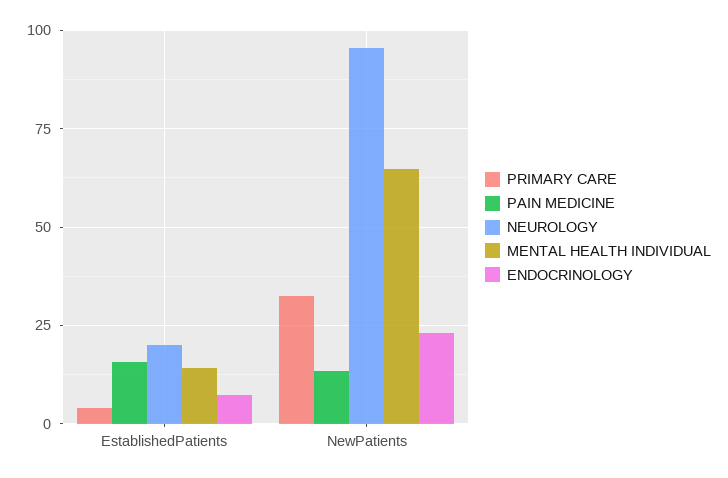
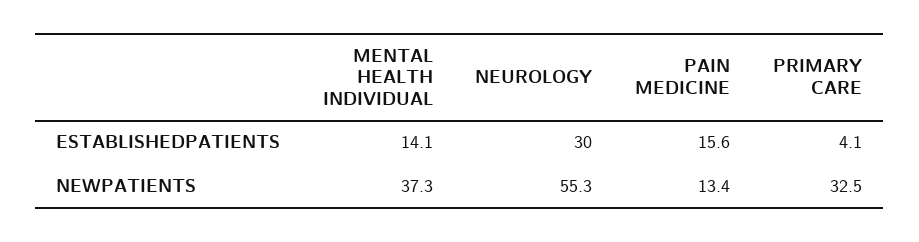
NEUROLOGY, EstablishedPatients: 20 -> 30
ENDOCRINOLOGY, EstablishedPatients: 7.5 -> none
NEUROLOGY, NewPatients: 95 -> 55.3
MENTAL HEALTH INDIVIDUAL, NewPatients: 65 -> 37.3
ENDOCRINOLOGY, NewPatients: 22.5 -> none

